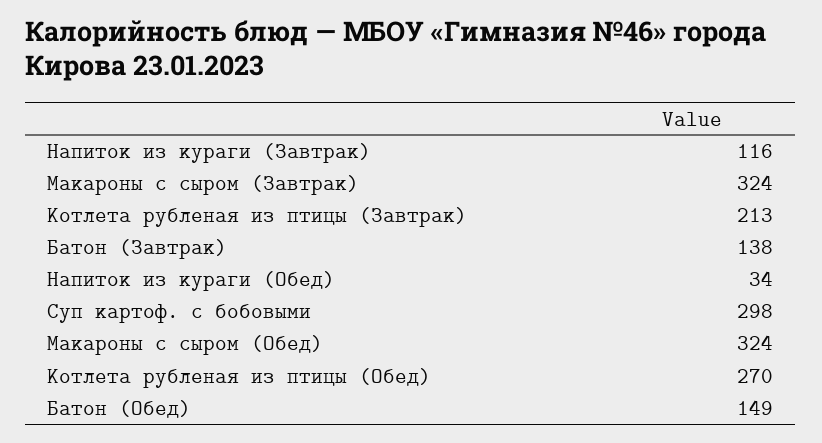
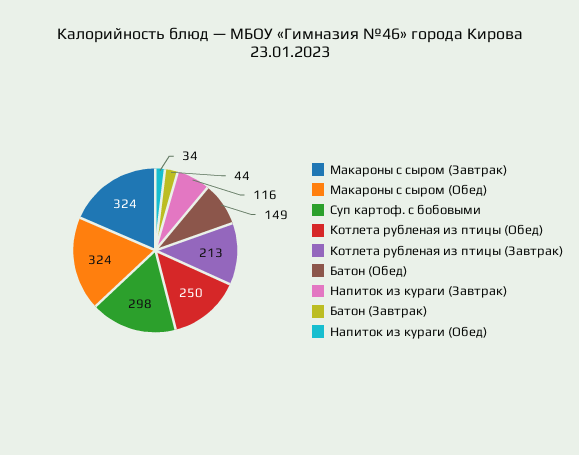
Батон (Завтрак): 138 -> 44
Котлета рубленая из птицы (Обед): 270 -> 250

